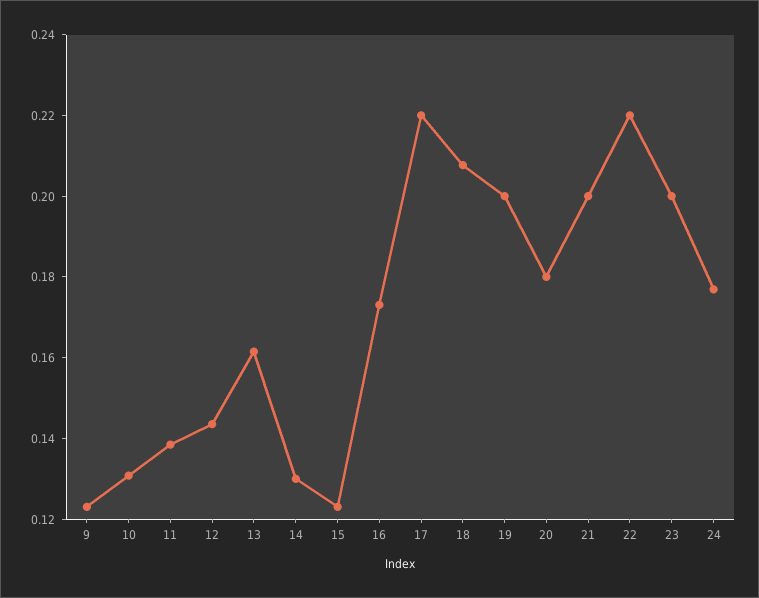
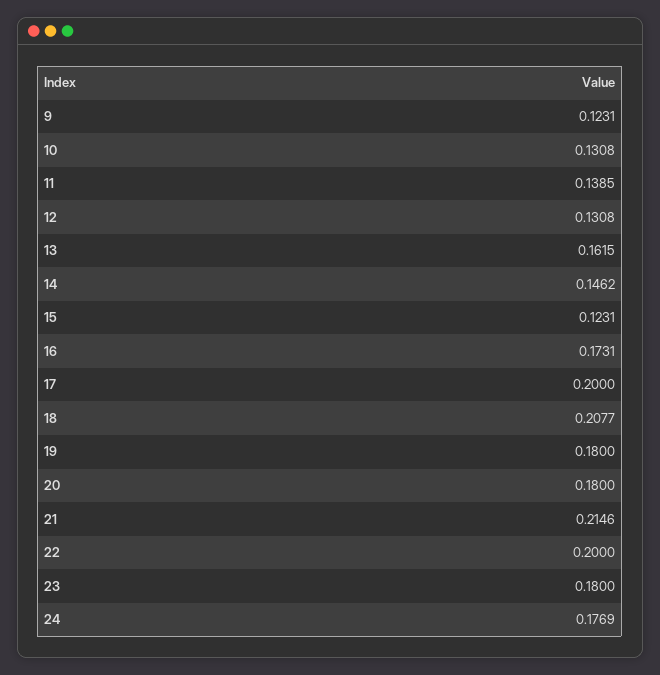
12: 0.145 -> 0.1308
14: 0.13 -> 0.1462
17: 0.22 -> 0.2
19: 0.2 -> 0.18
21: 0.2 -> 0.2146
22: 0.22 -> 0.2
23: 0.2 -> 0.18

